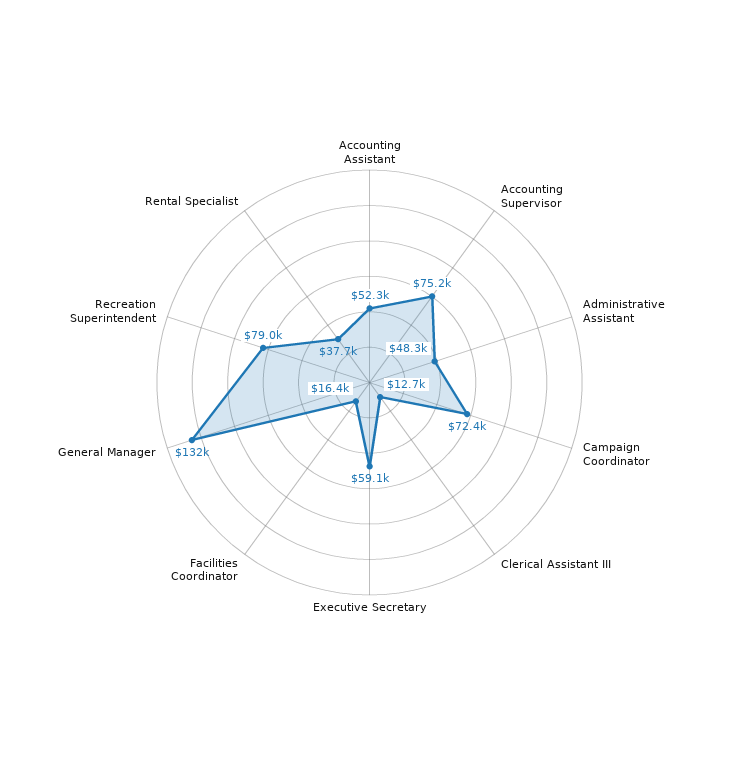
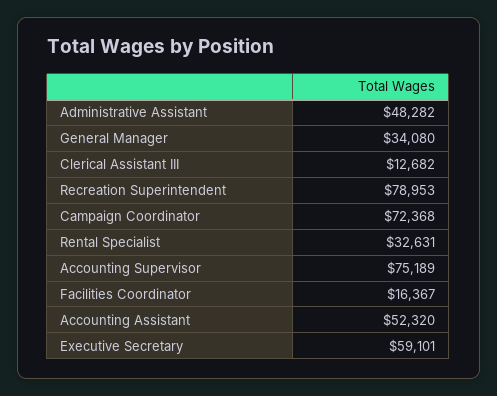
General Manager: 132000 -> 34080
Rental Specialist: 37700 -> 32631

